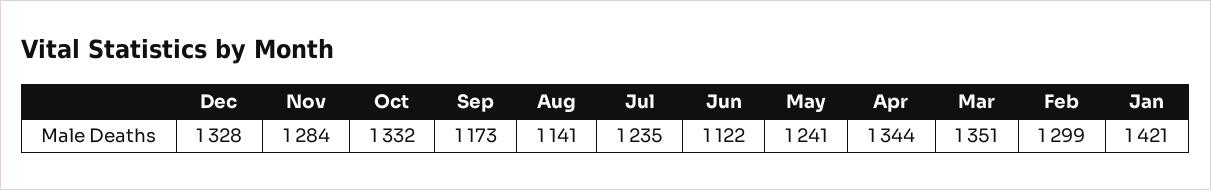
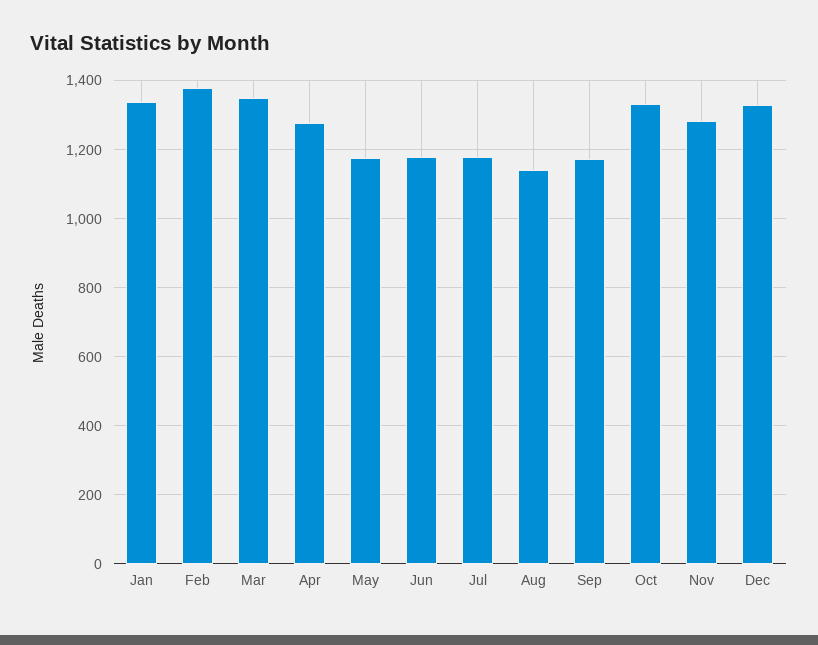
Jul: 1235 -> 1180
Jun: 1122 -> 1180
May: 1241 -> 1180
Apr: 1344 -> 1280
Feb: 1299 -> 1380
Jan: 1421 -> 1340

